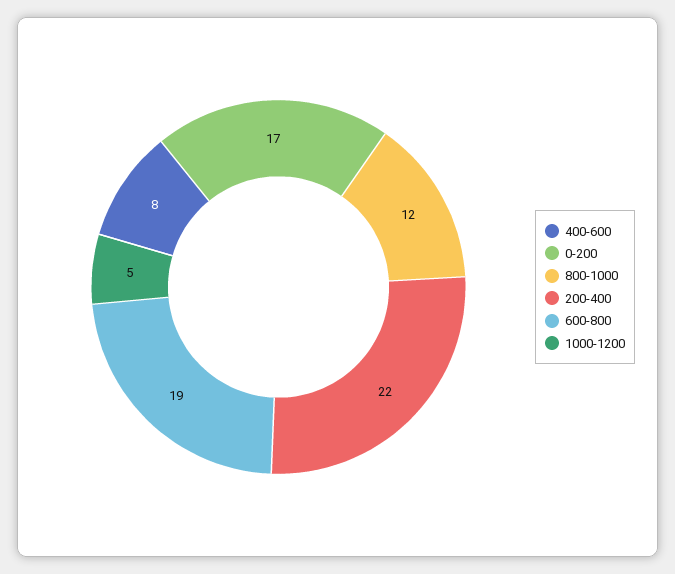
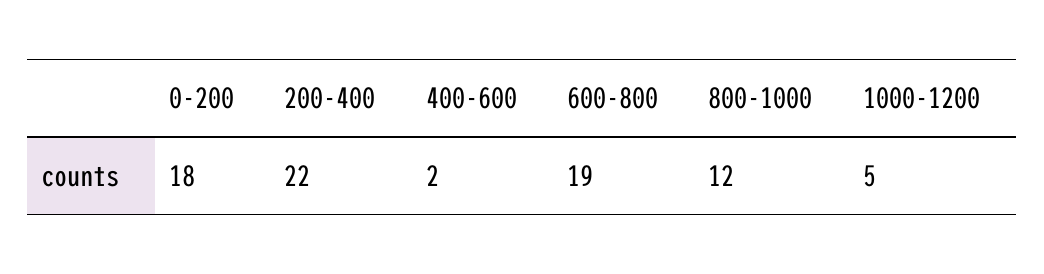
400-600: 8 -> 2
0-200: 17 -> 18

